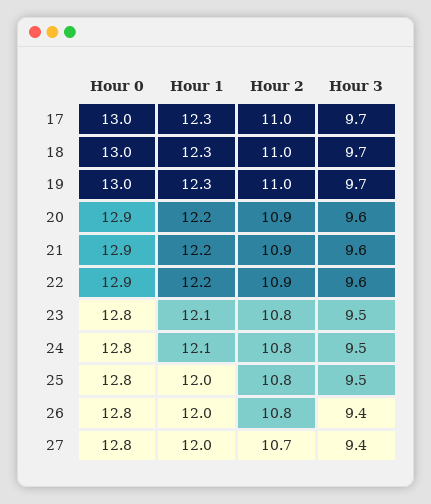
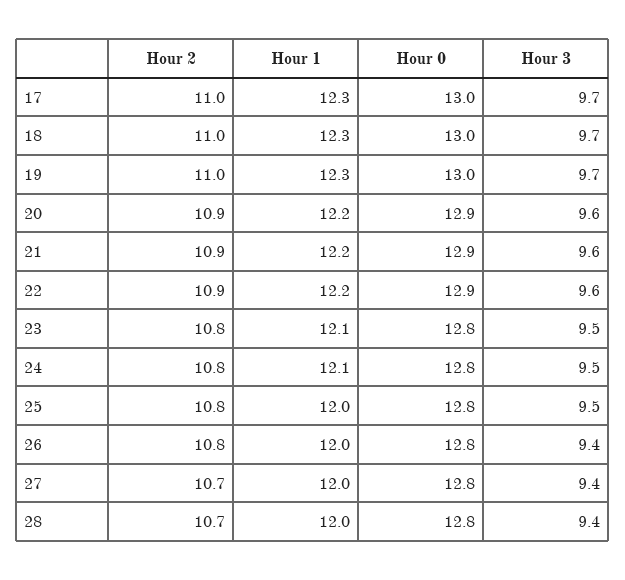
Hour 2, 28: none -> 10.7
Hour 1, 28: none -> 12
Hour 0, 28: none -> 12.8
Hour 3, 28: none -> 9.4

